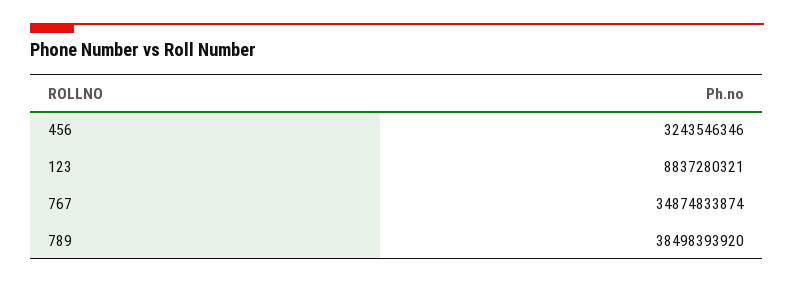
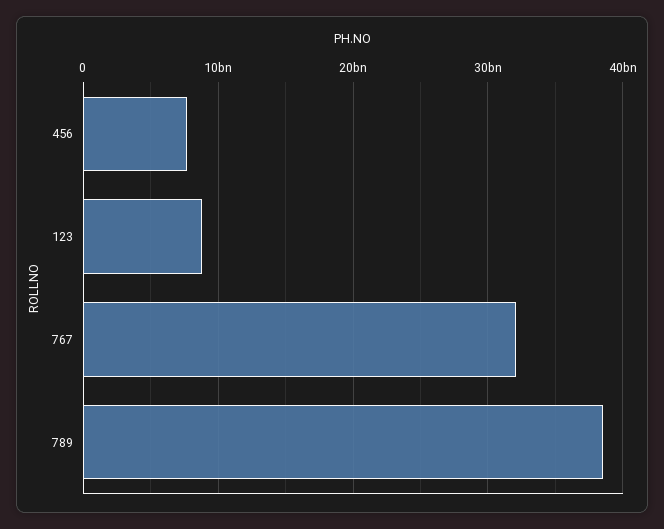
456: 3243546346 -> 8000000000
767: 34874833874 -> 32000000000

